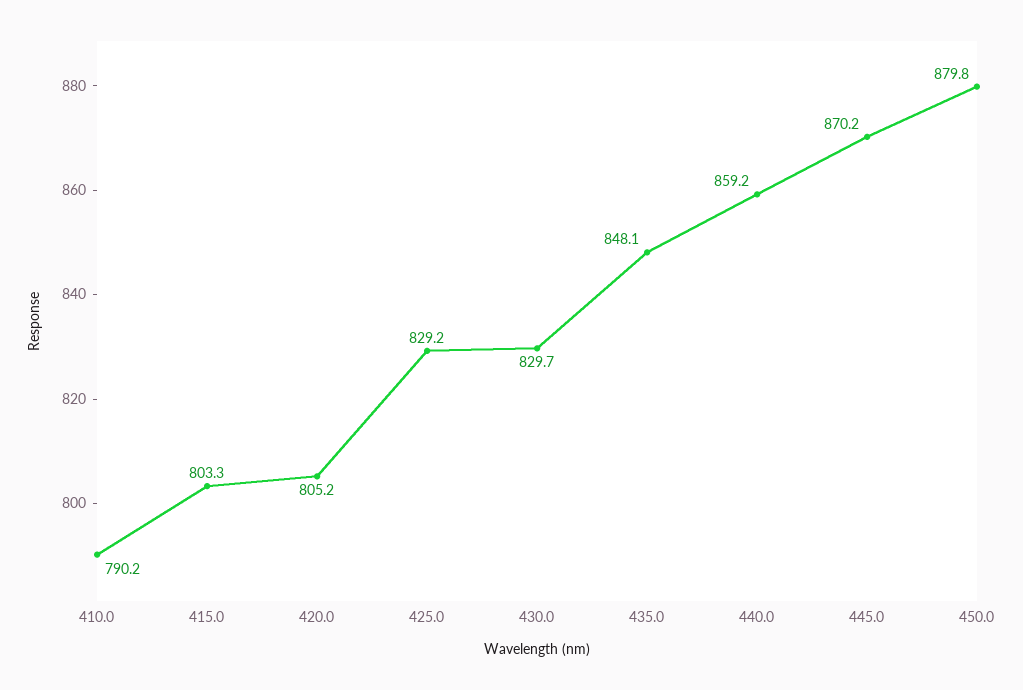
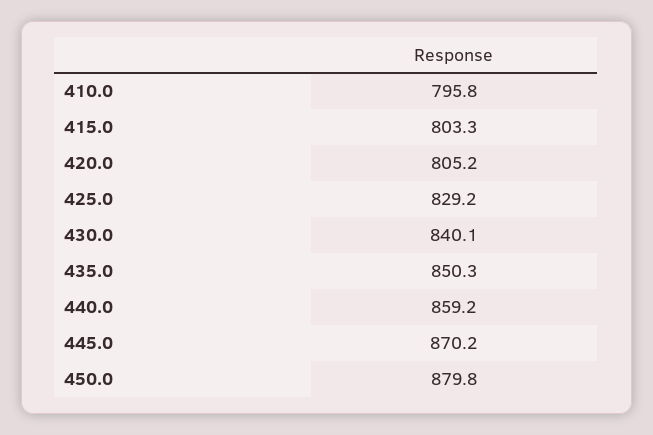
410.0: 790.2 -> 795.8
430.0: 829.7 -> 840.1
435.0: 848.1 -> 850.3

